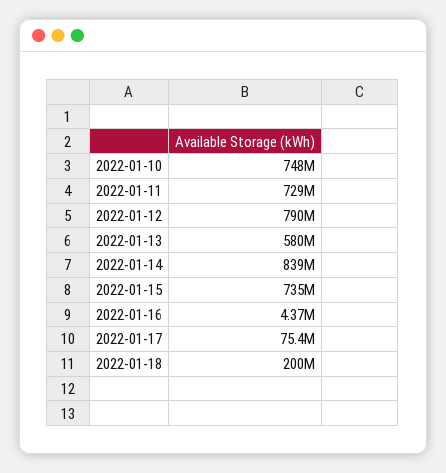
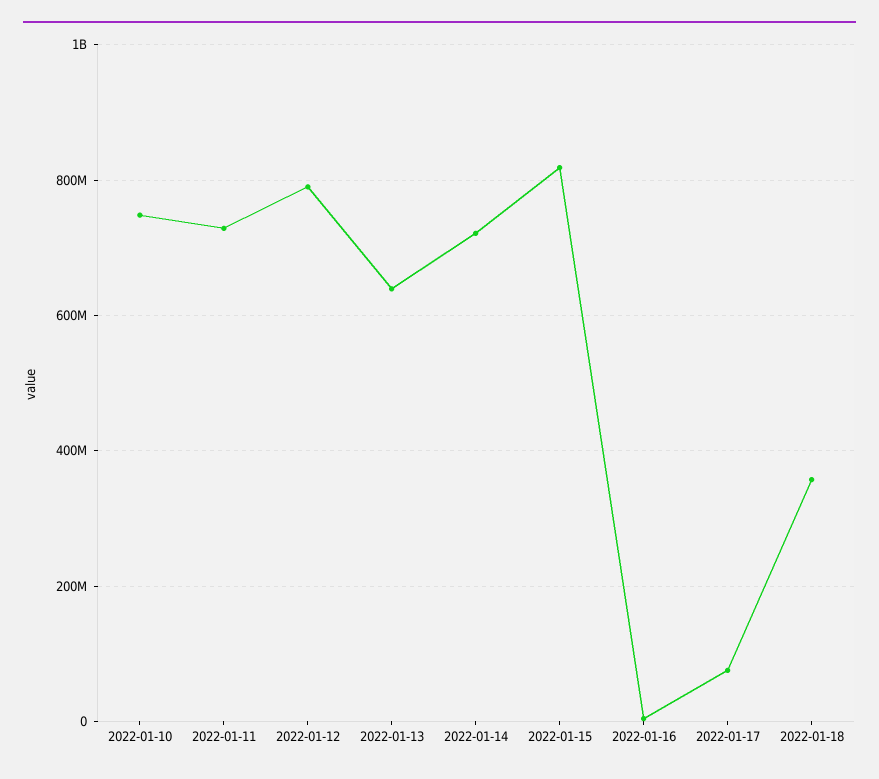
2022-01-13: 580000000 -> 640000000
2022-01-14: 839000000 -> 720000000
2022-01-15: 735000000 -> 820000000
2022-01-18: 200000000 -> 360000000

